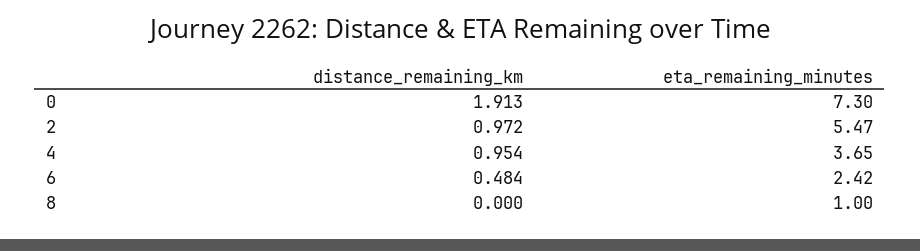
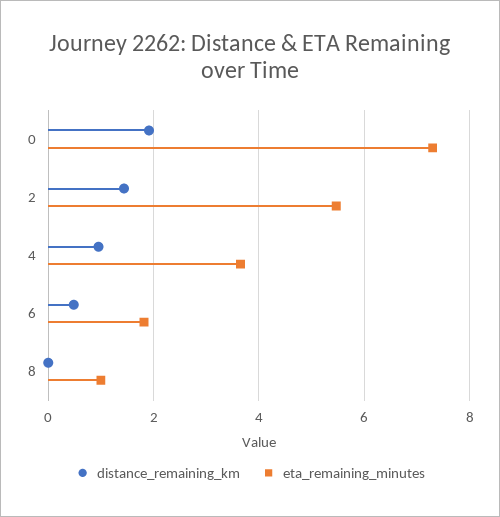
distance_remaining_km, 2: 0.972 -> 1.4
eta_remaining_minutes, 6: 2.42 -> 1.8

